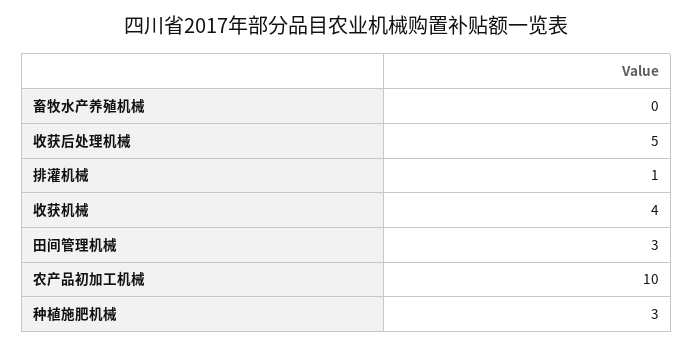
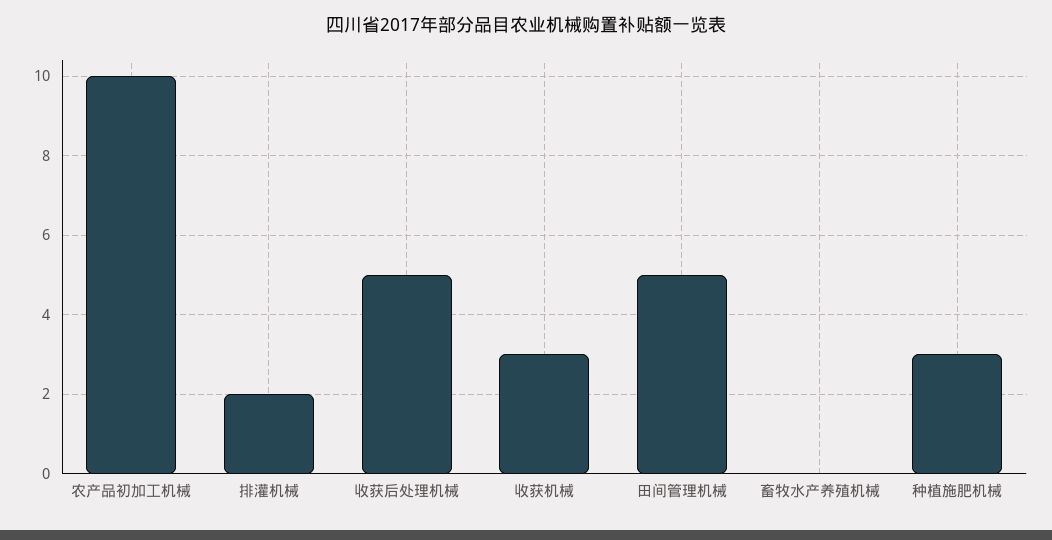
排灌机械: 1 -> 2
收获机械: 4 -> 3
田间管理机械: 3 -> 5

